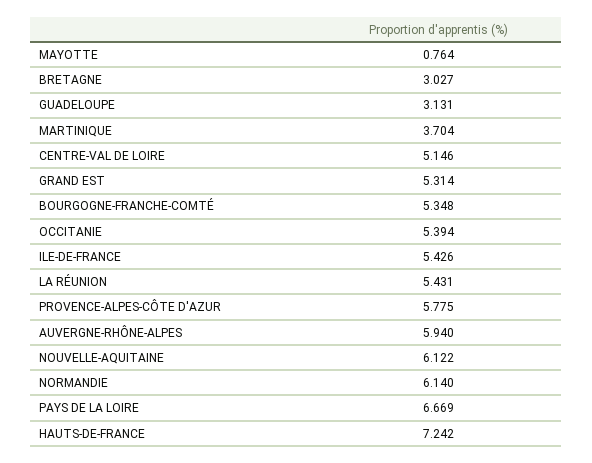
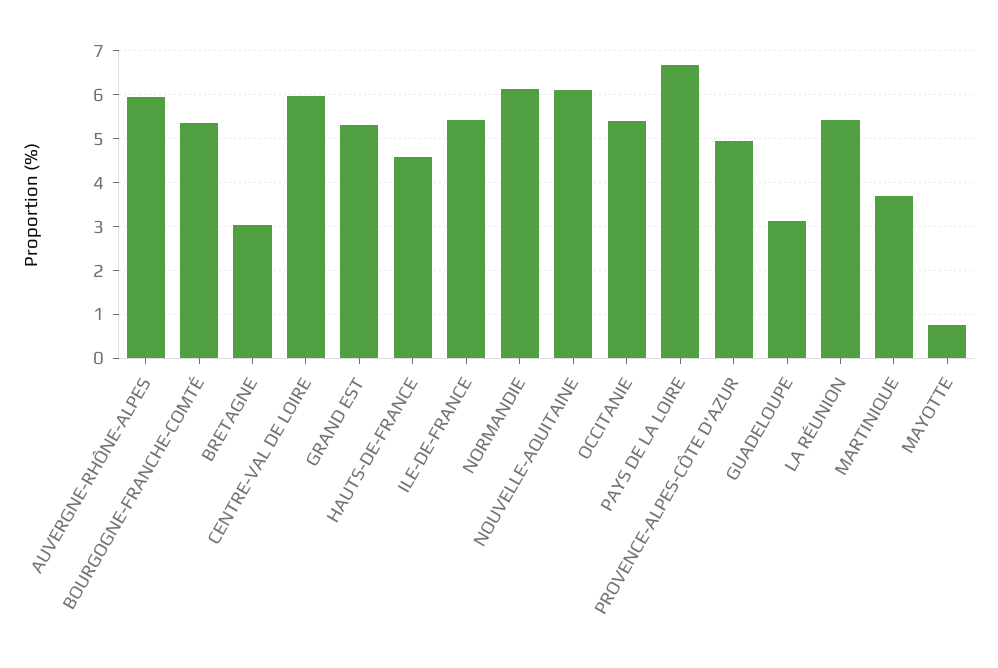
CENTRE-VAL DE LOIRE: 5.146 -> 6
PROVENCE-ALPES-CÔTE D'AZUR: 5.775 -> 5
HAUTS-DE-FRANCE: 7.242 -> 4.6

